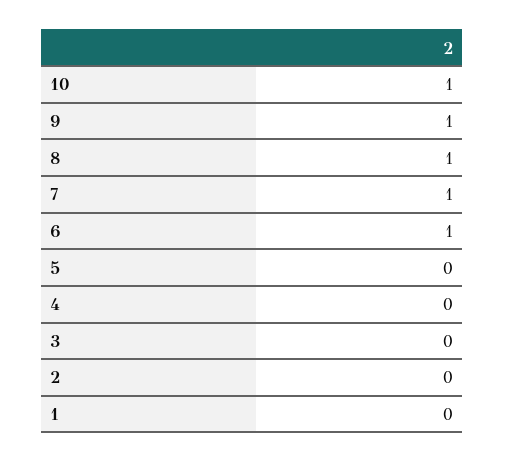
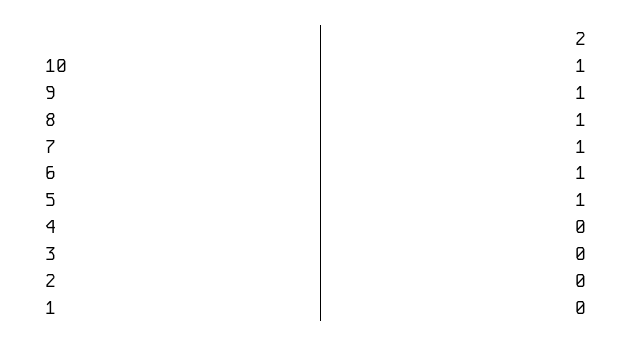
5: 0 -> 1

